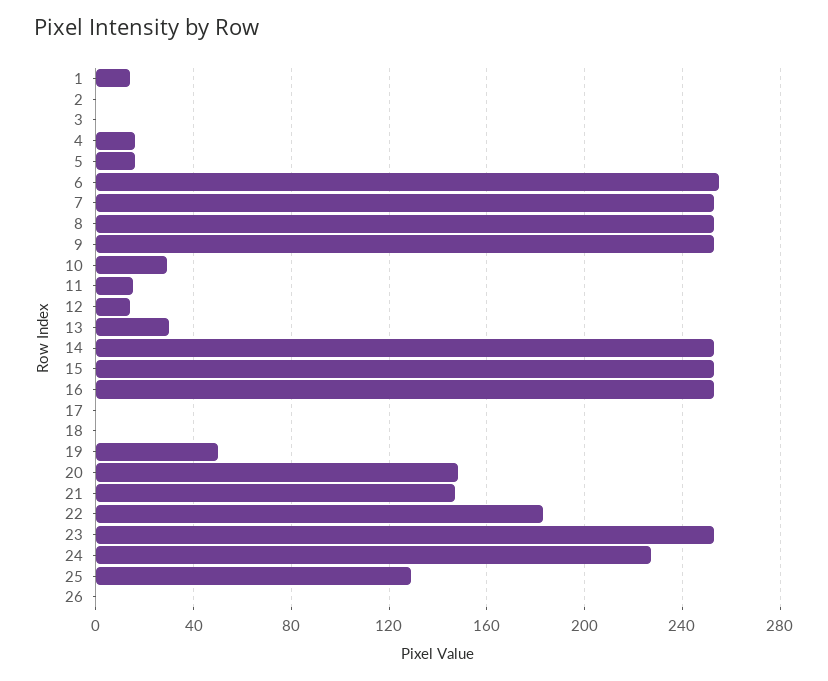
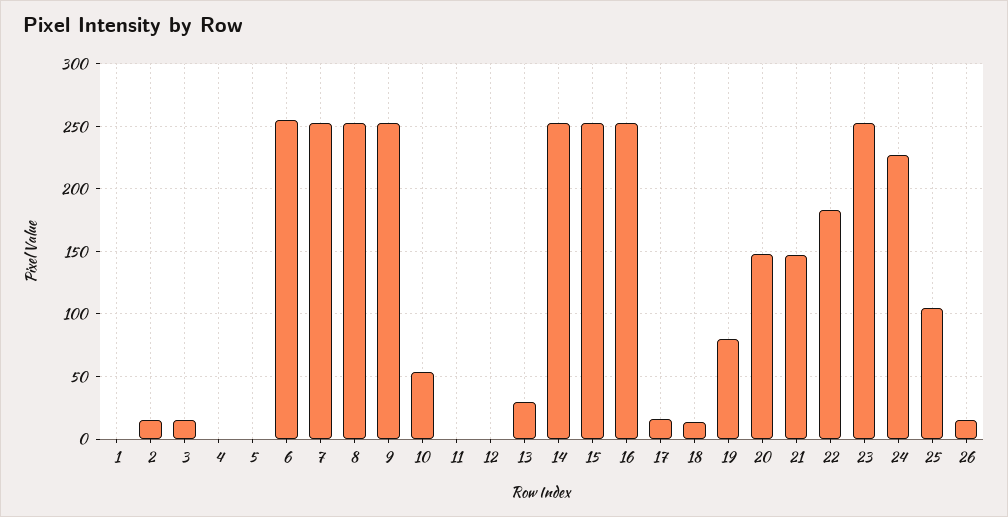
1: 15 -> 0
2: 0 -> 15
3: 0 -> 15
4: 15 -> 0
5: 15 -> 0
10: 30 -> 55
11: 15 -> 0
12: 15 -> 0
17: 0 -> 15
18: 0 -> 15
19: 50 -> 80
25: 130 -> 105
26: 0 -> 15

